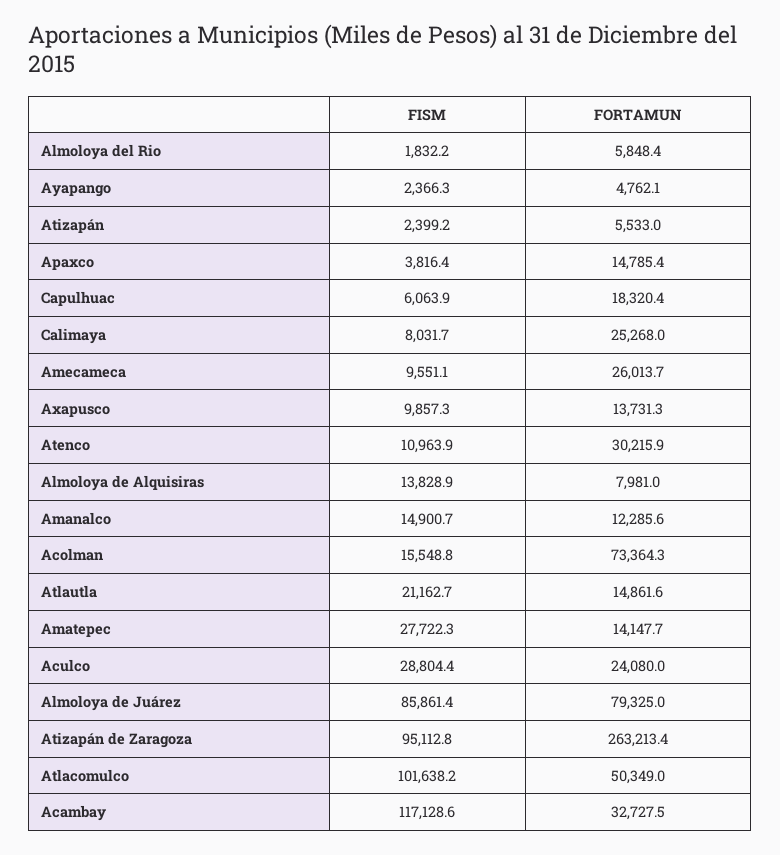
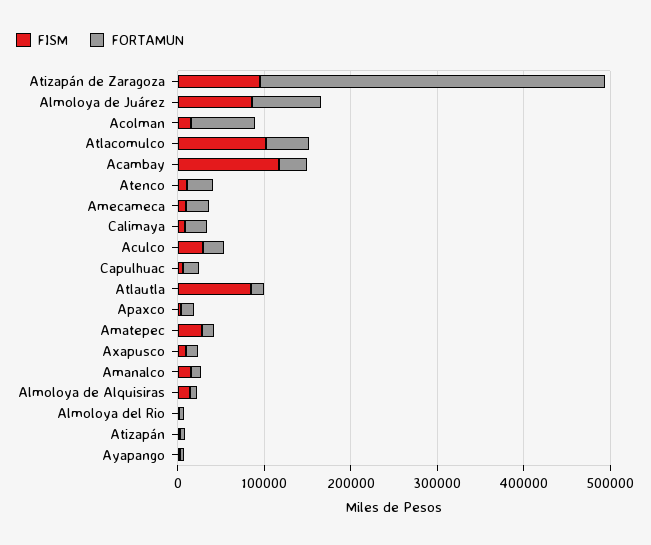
FISM, Atlautla: 21162.7 -> 80000
FORTAMUN, Atizapán de Zaragoza: 263213.4 -> 400000

